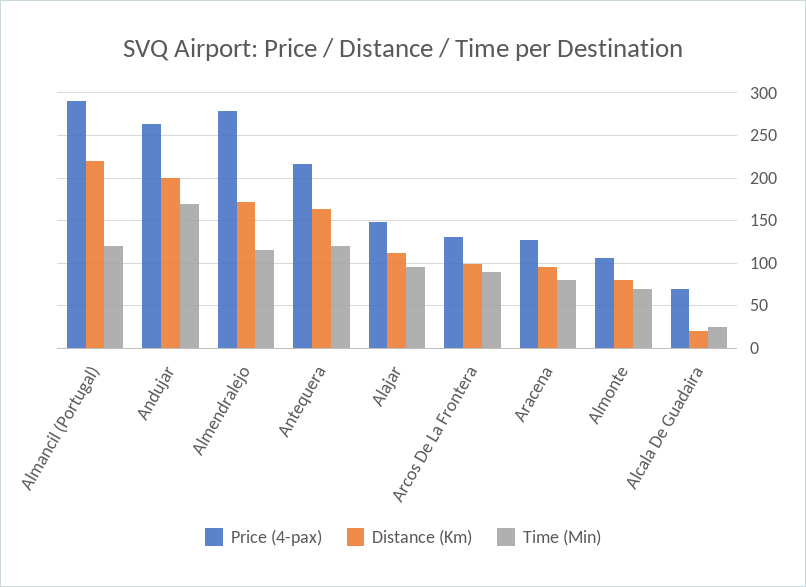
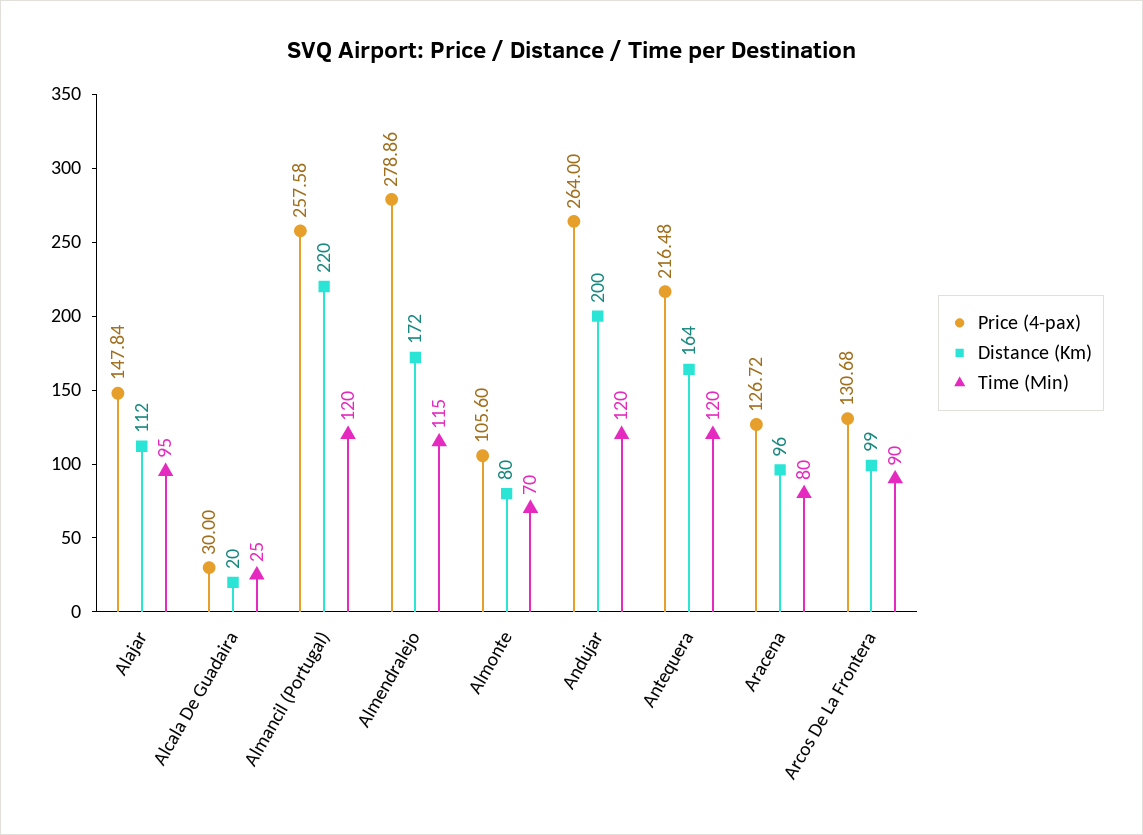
Price (4-pax), Almancil (Portugal): 290 -> 257.58
Time (Min), Andujar: 170 -> 120
Price (4-pax), Alcala De Guadaira: 70 -> 30

